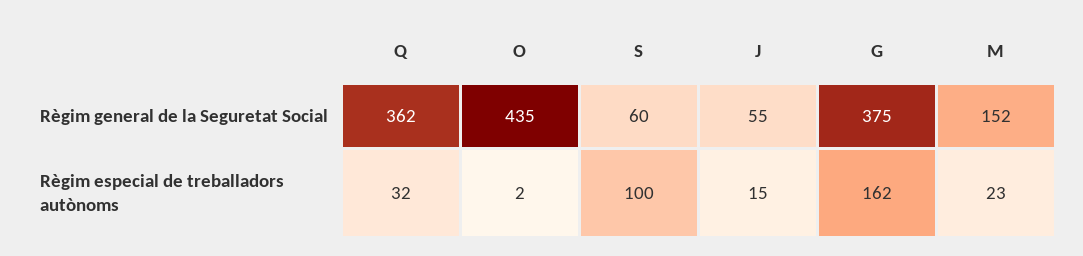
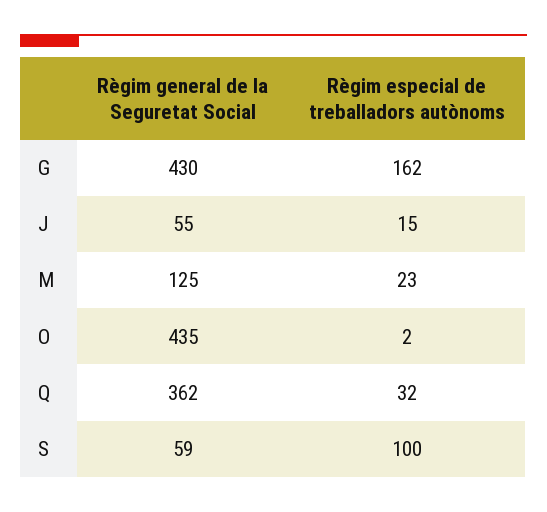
S, Règim general de la Seguretat Social: 60 -> 59
G, Règim general de la Seguretat Social: 375 -> 430
M, Règim general de la Seguretat Social: 152 -> 125

